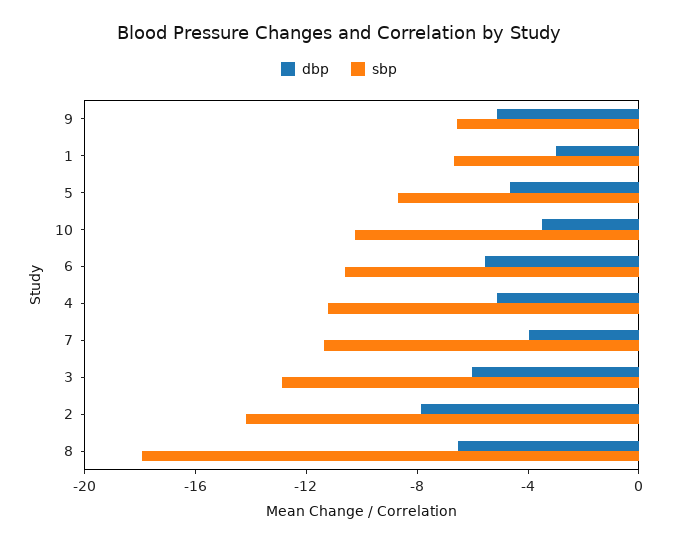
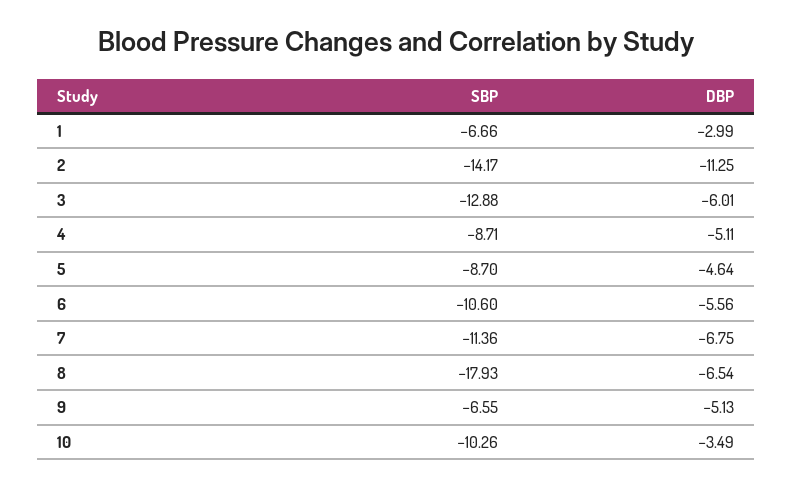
sbp, 4: -11 -> -8.71
dbp, 7: -4 -> -6.75
dbp, 2: -8 -> -11.25

